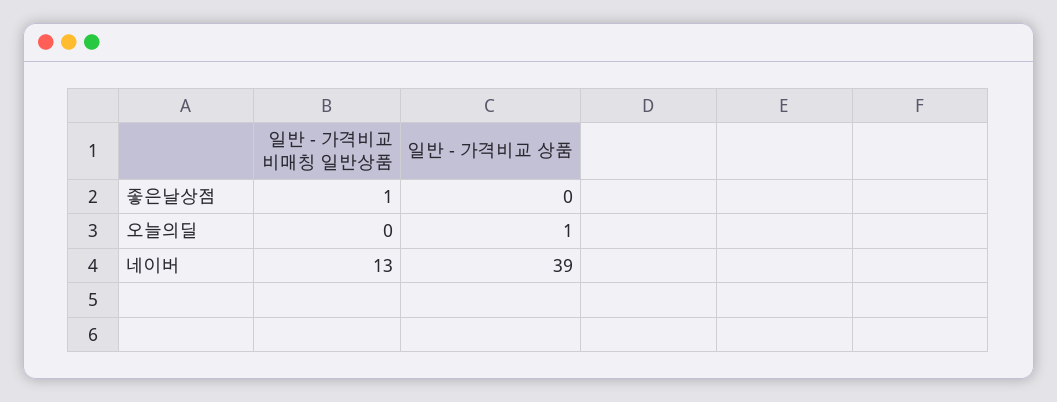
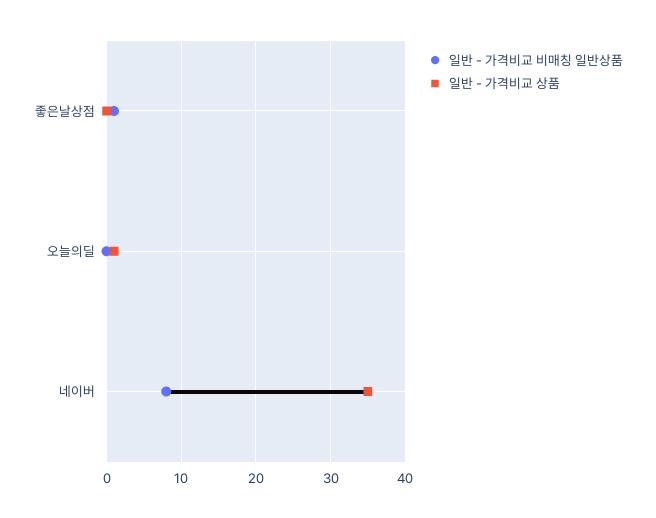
일반 - 가격비교 비매칭 일반상품, 네이버: 13 -> 8
일반 - 가격비교 상품, 네이버: 39 -> 35

